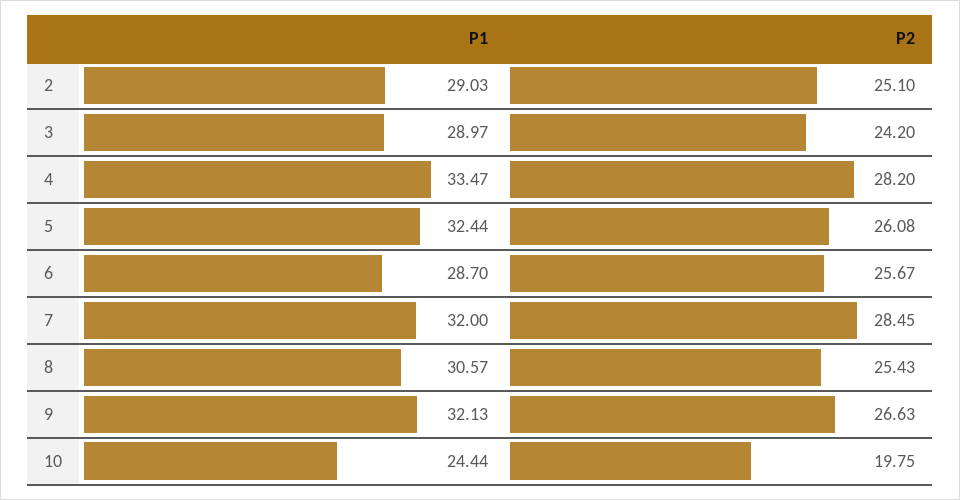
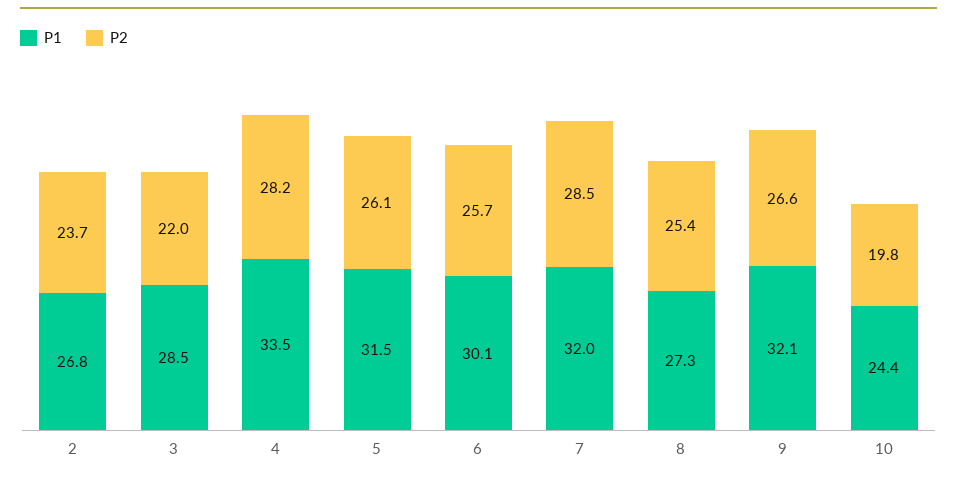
P1, 2: 29.03 -> 26.8
P2, 2: 25.1 -> 23.7
P1, 3: 28.97 -> 28.5
P2, 3: 24.2 -> 22
P1, 5: 32.44 -> 31.5
P1, 6: 28.7 -> 30.1
P1, 8: 30.57 -> 27.3

